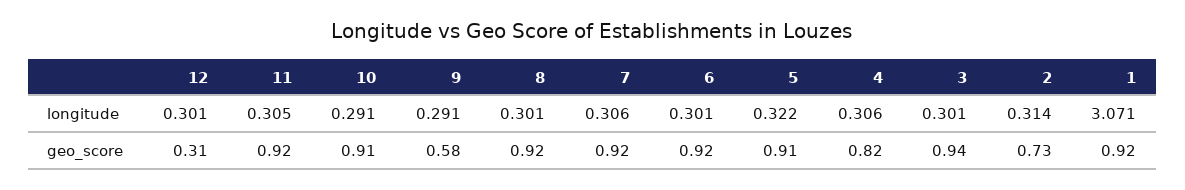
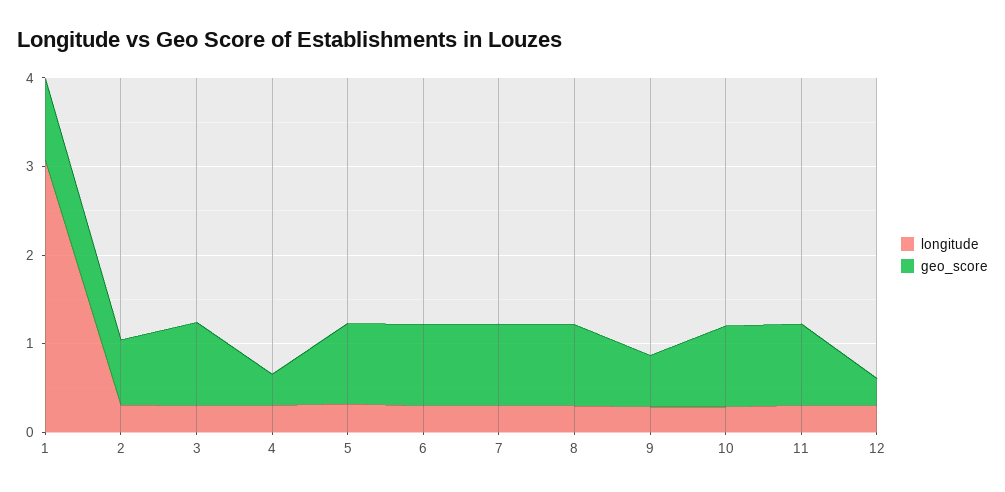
geo_score, 4: 0.82 -> 0.4

